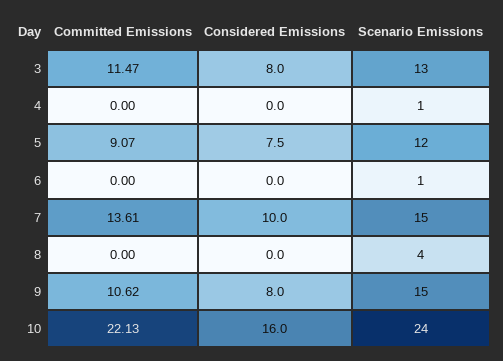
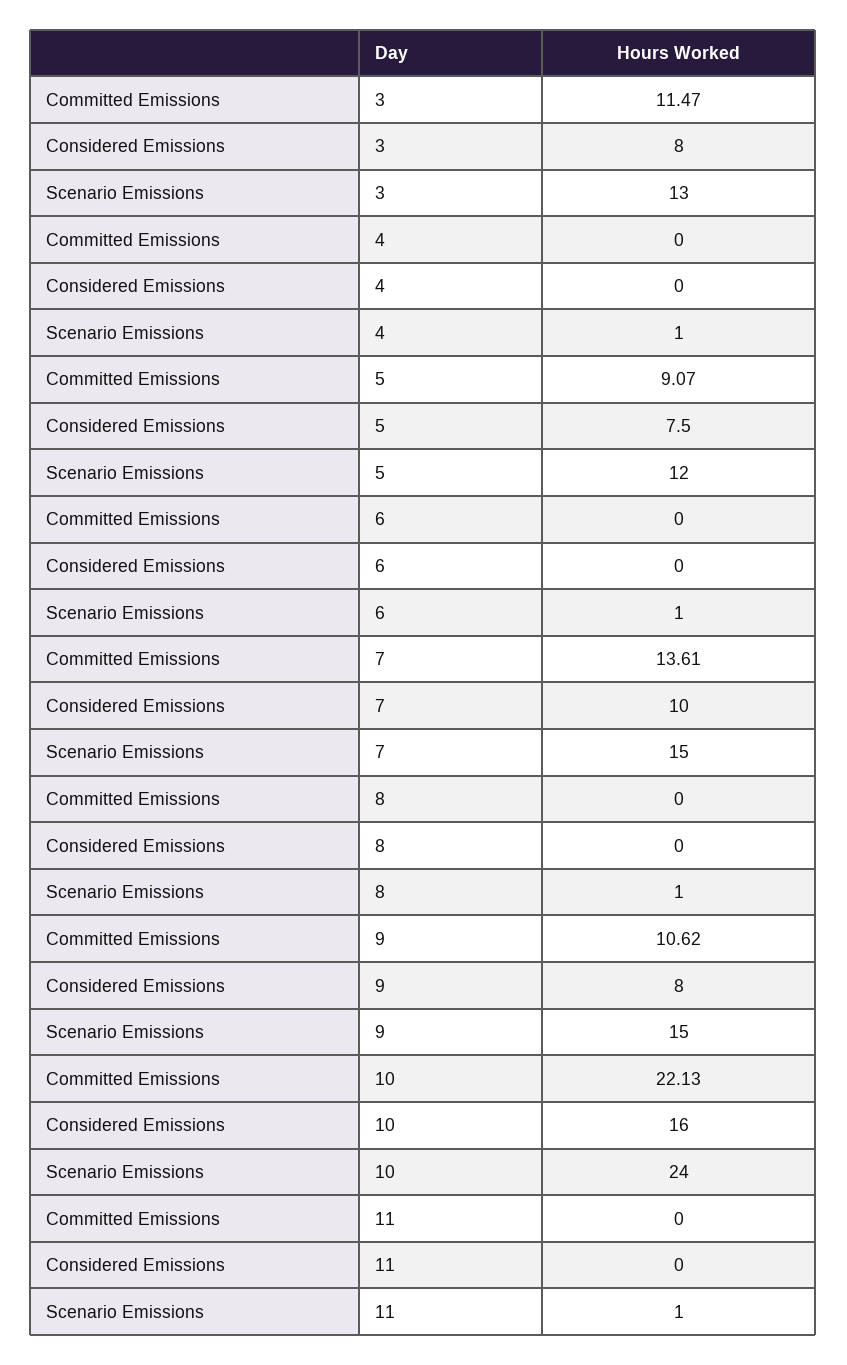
Scenario Emissions, 8: 4 -> 1
Committed Emissions, 11: none -> 0
Considered Emissions, 11: none -> 0
Scenario Emissions, 11: none -> 1

